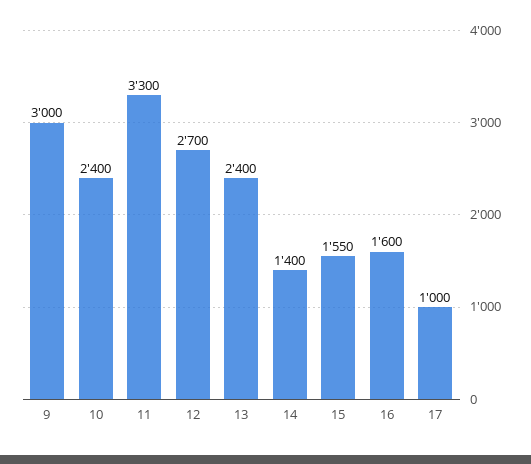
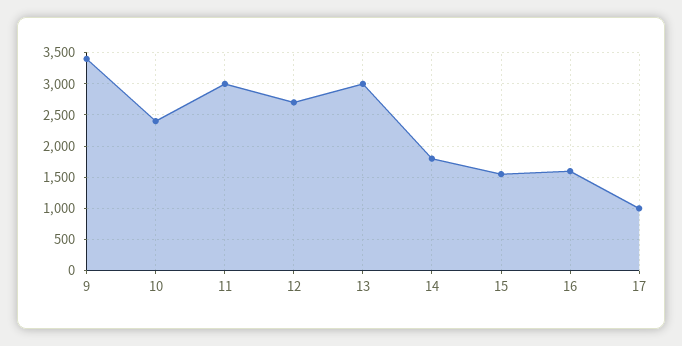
9: 3000 -> 3400
11: 3300 -> 3000
13: 2400 -> 3000
14: 1400 -> 1800

